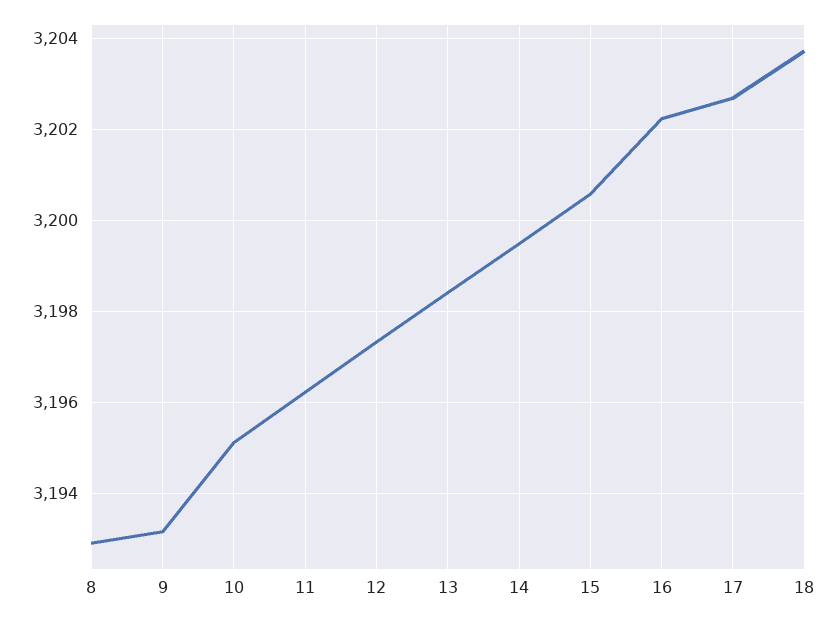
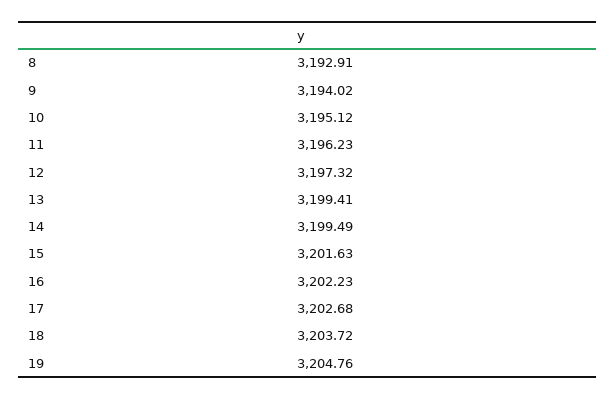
9: 3193.2 -> 3194.02
13: 3198.4 -> 3199.41
15: 3200.6 -> 3201.63
19: none -> 3204.76

